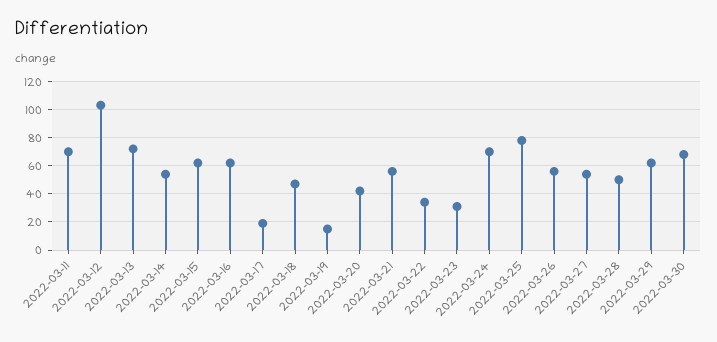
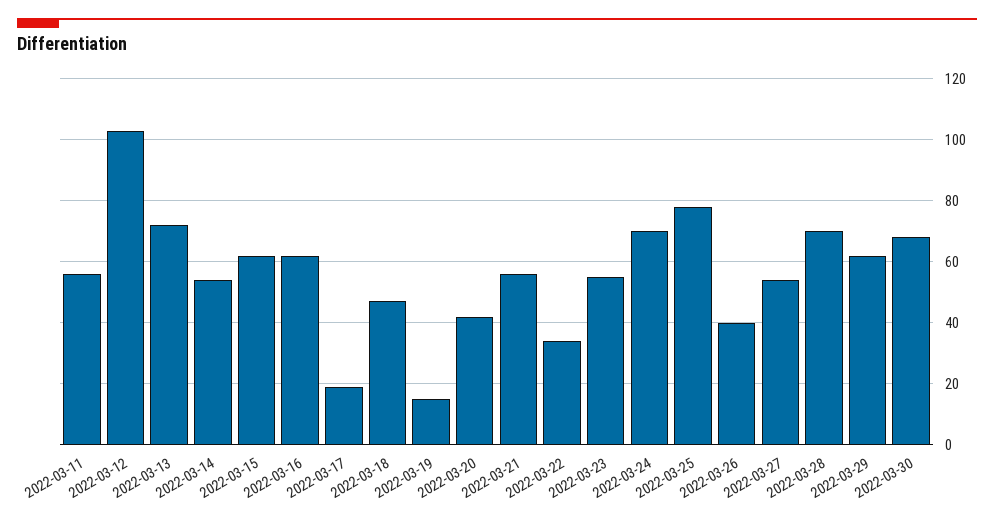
2022-03-11: 70 -> 55
2022-03-23: 30 -> 55
2022-03-26: 55 -> 40
2022-03-28: 50 -> 70

